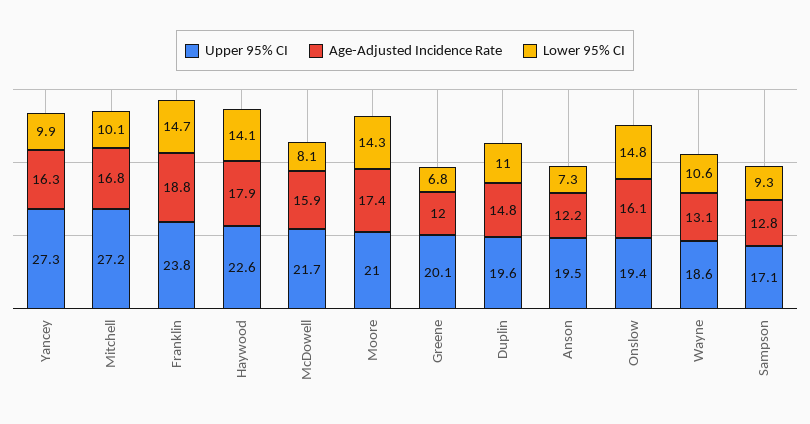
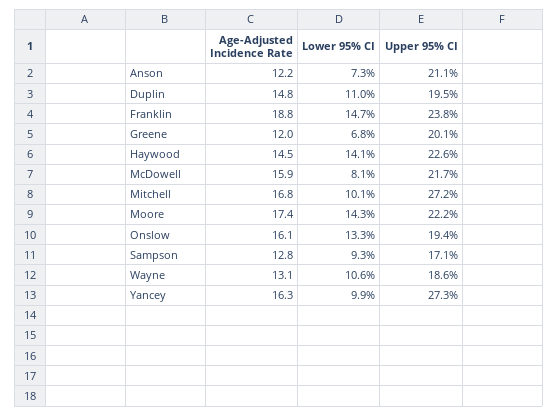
Age-Adjusted Incidence Rate, Haywood: 17.9 -> 14.5
Upper 95% CI, Moore: 21 -> 22.2
Upper 95% CI, Duplin: 19.6 -> 19.5
Upper 95% CI, Anson: 19.5 -> 21.1
Lower 95% CI, Onslow: 14.8 -> 13.3

